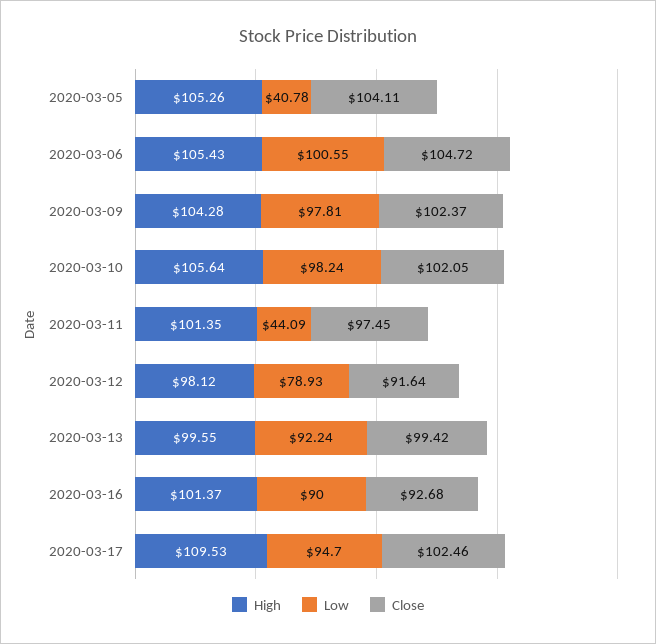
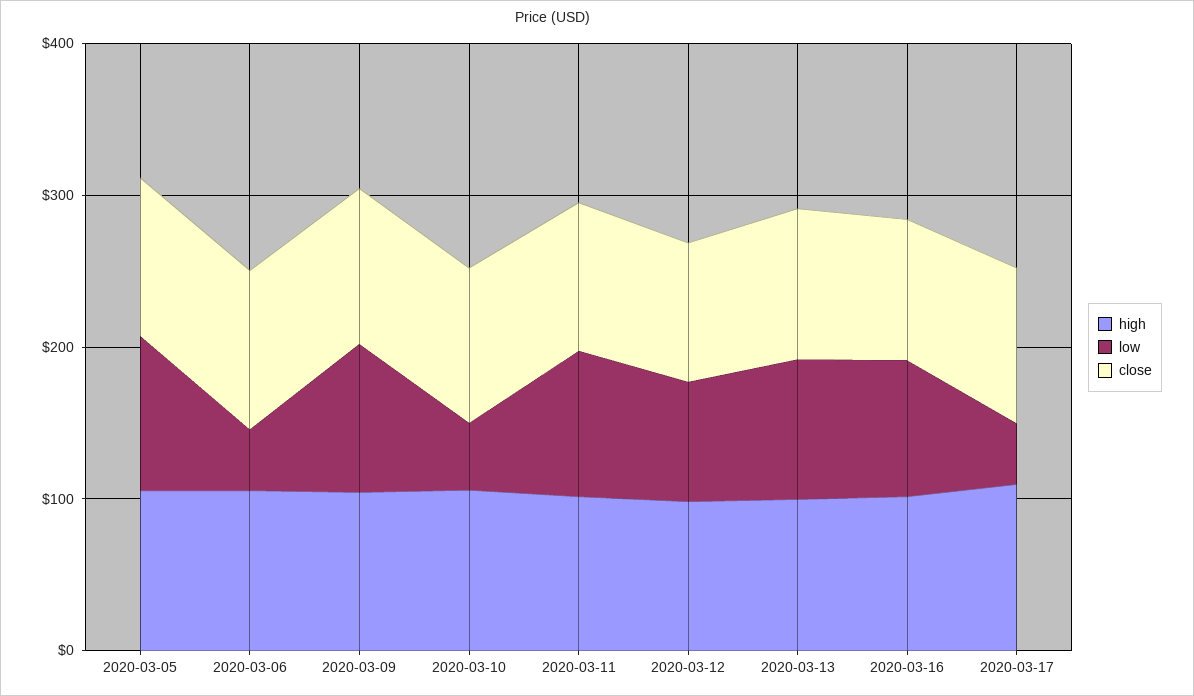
Low, 2020-03-05: 40.78 -> 100
Low, 2020-03-06: 100.55 -> 40
Low, 2020-03-10: 98.24 -> 40
Low, 2020-03-11: 44.09 -> 100
Low, 2020-03-17: 94.7 -> 40

